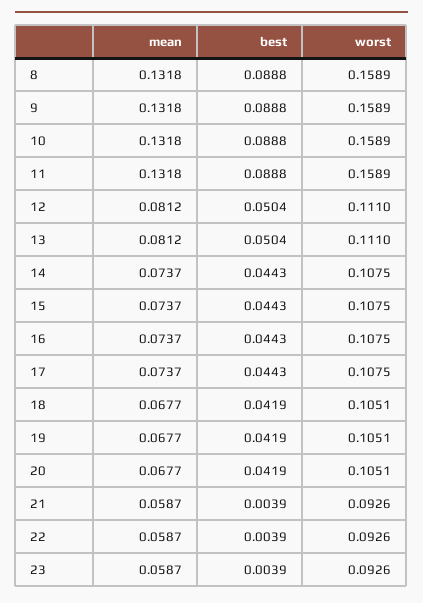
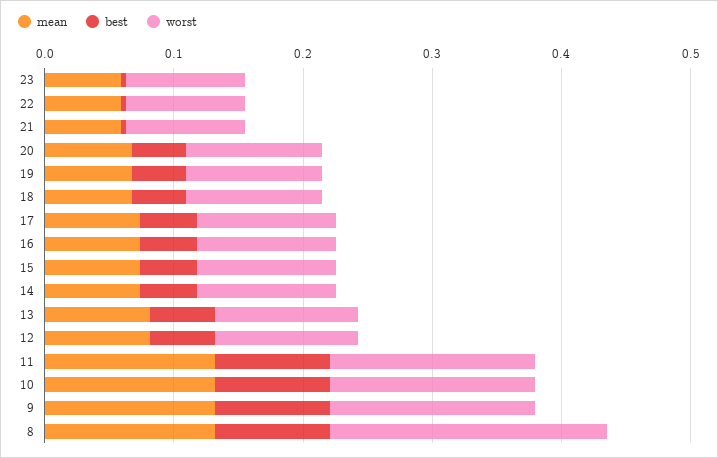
worst, 8: 0.1589 -> 0.22

